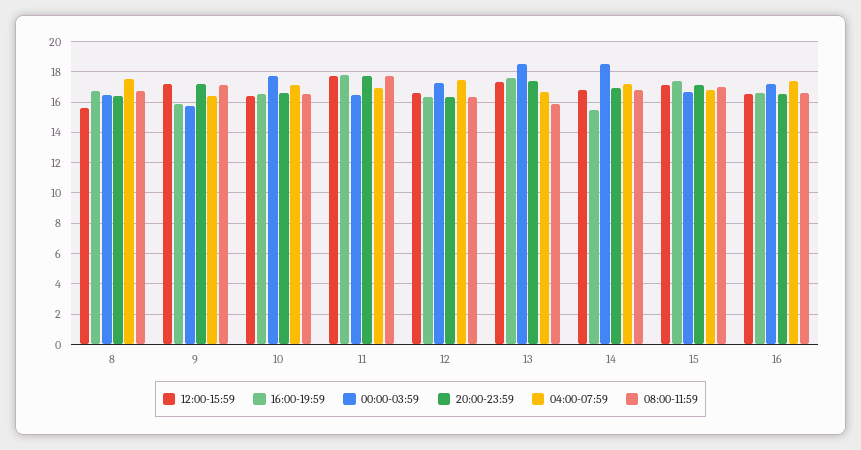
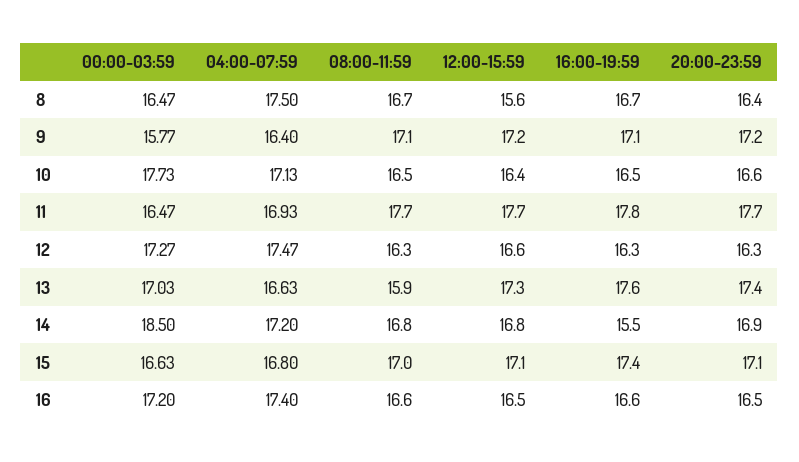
16:00-19:59, 9: 16 -> 17.1
00:00-03:59, 13: 18.5 -> 17.03

